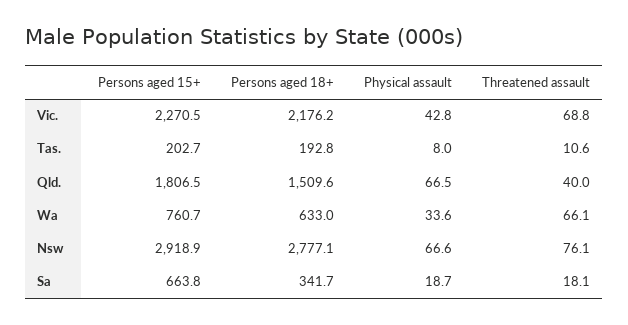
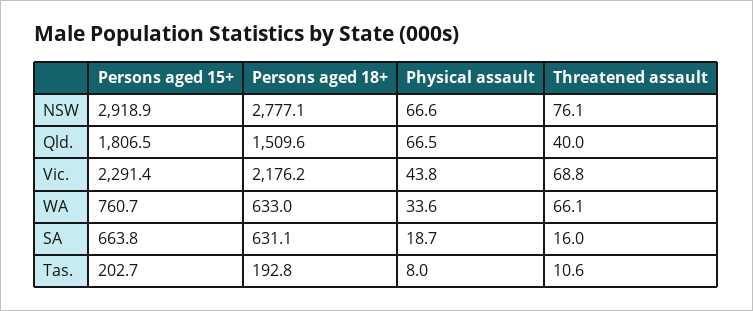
Persons aged 15+, Vic.: 2270.5 -> 2291.4
Physical assault, Vic.: 42.8 -> 43.8
Persons aged 18+, Sa: 341.7 -> 631.1
Threatened assault, Sa: 18.1 -> 16

